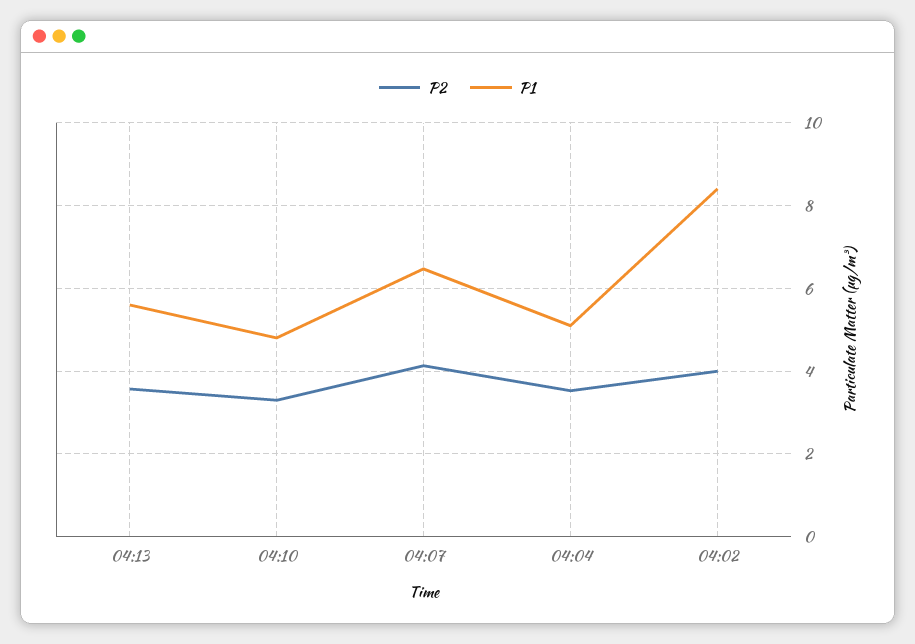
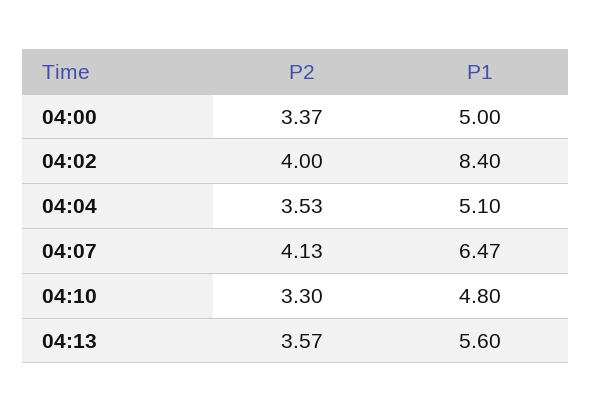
P2, 04:00: none -> 3.37
P1, 04:00: none -> 5

